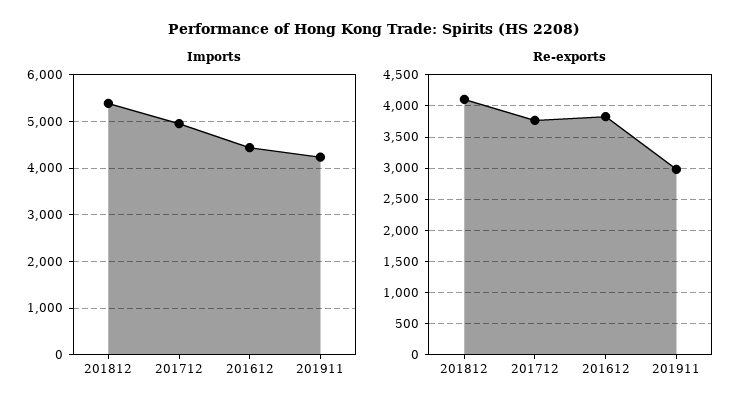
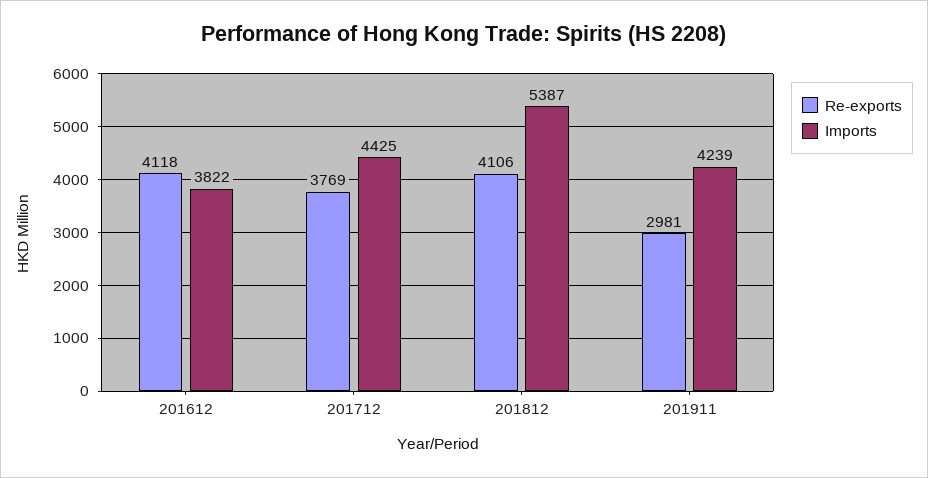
Imports, 201712: 5000 -> 4425
Imports, 201612: 4400 -> 3822
Re-exports, 201612: 3800 -> 4118

